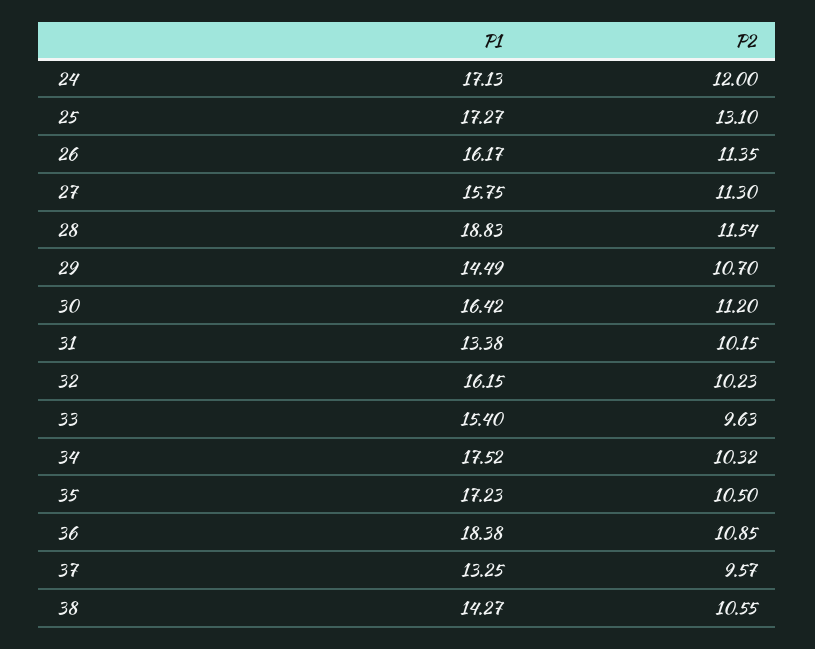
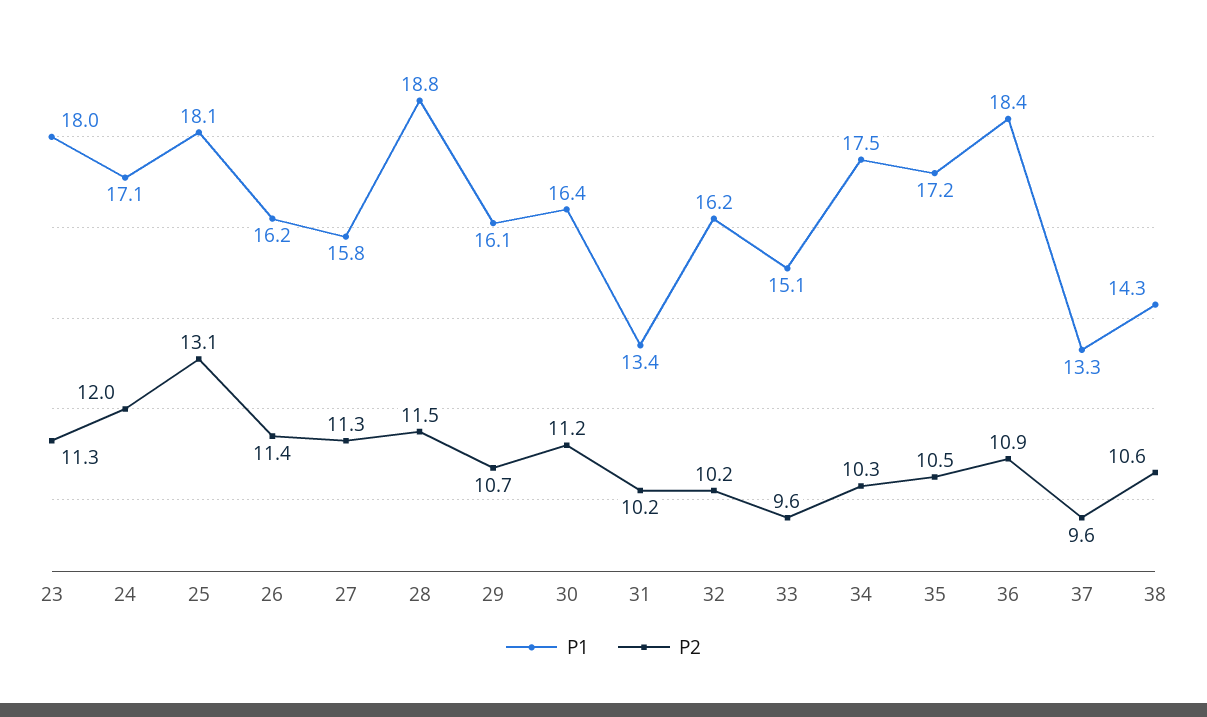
P1, 25: 17.27 -> 18.1
P1, 29: 14.49 -> 16.1
P1, 33: 15.4 -> 15.1
P1, 23: none -> 18
P2, 23: none -> 11.3

